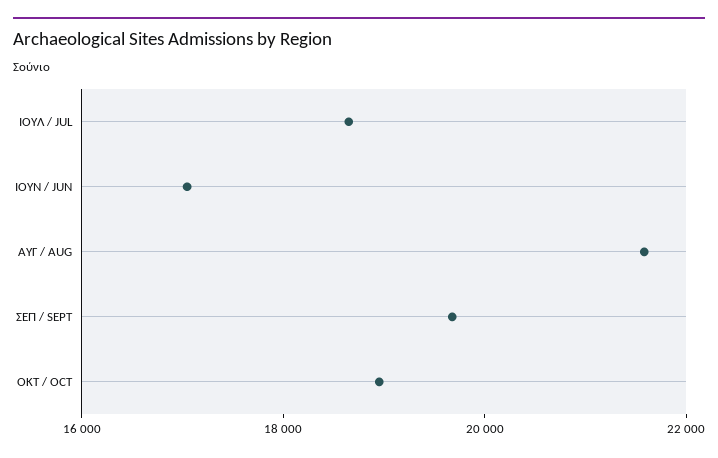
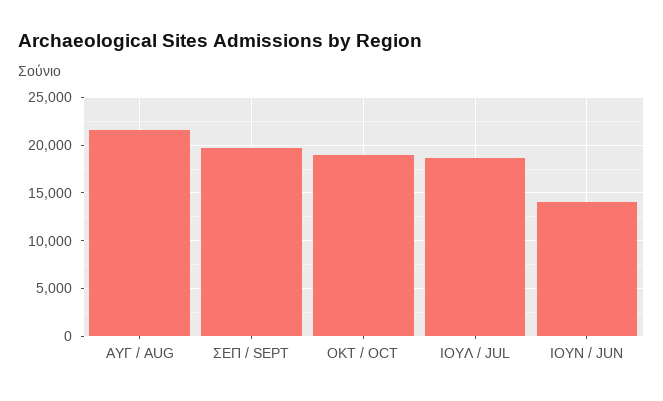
ΙΟΥΝ / JUN: 17000 -> 14000

